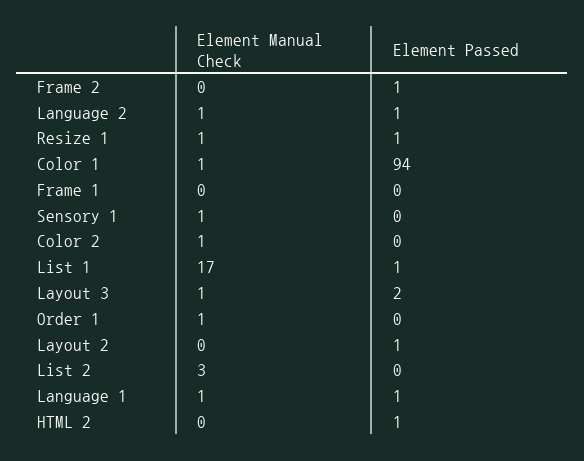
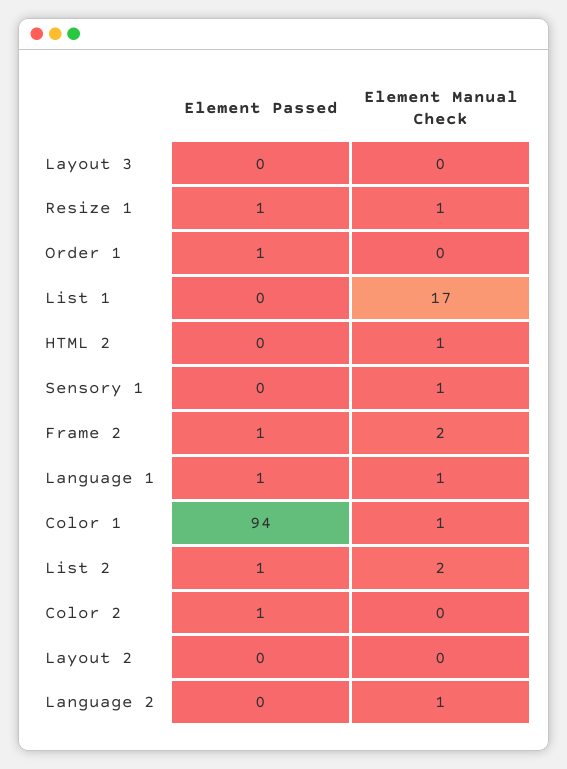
Element Manual Check, Frame 2: 0 -> 2
Element Passed, Language 2: 1 -> 0
Element Manual Check, Frame 1: 0 -> none
Element Passed, Frame 1: 0 -> none
Element Manual Check, Color 2: 1 -> 0
Element Passed, Color 2: 0 -> 1
Element Passed, List 1: 1 -> 0
Element Manual Check, Layout 3: 1 -> 0
Element Passed, Layout 3: 2 -> 0
Element Manual Check, Order 1: 1 -> 0
Element Passed, Order 1: 0 -> 1
Element Passed, Layout 2: 1 -> 0
Element Manual Check, List 2: 3 -> 2
Element Passed, List 2: 0 -> 1
Element Manual Check, HTML 2: 0 -> 1
Element Passed, HTML 2: 1 -> 0

